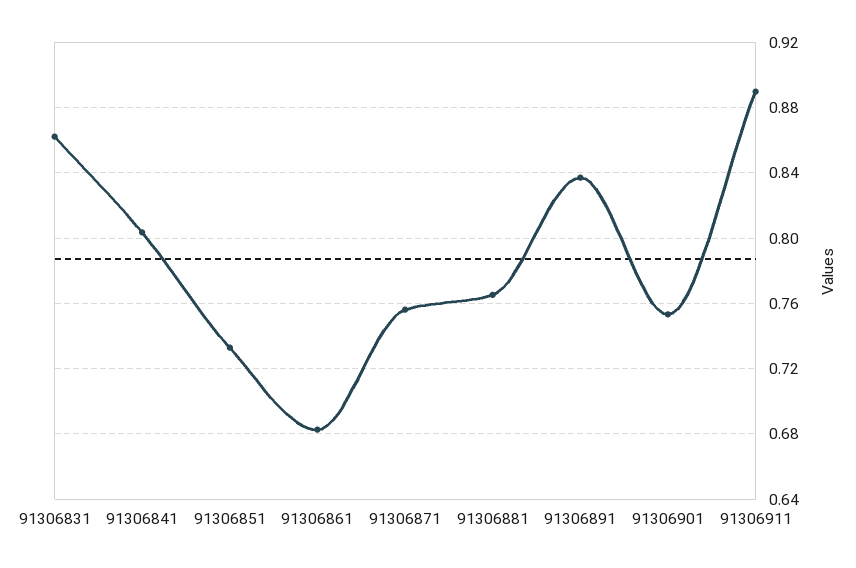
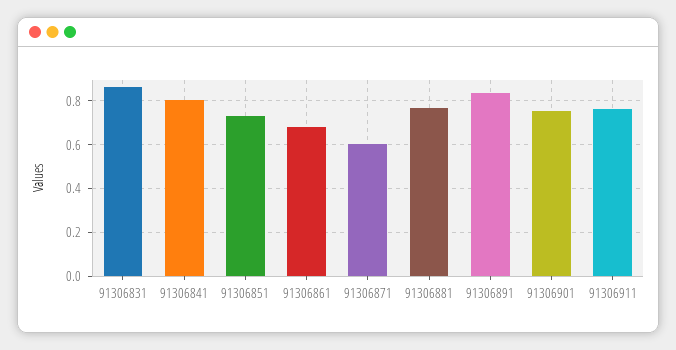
91306871: 0.755 -> 0.6
91306911: 0.89 -> 0.75

